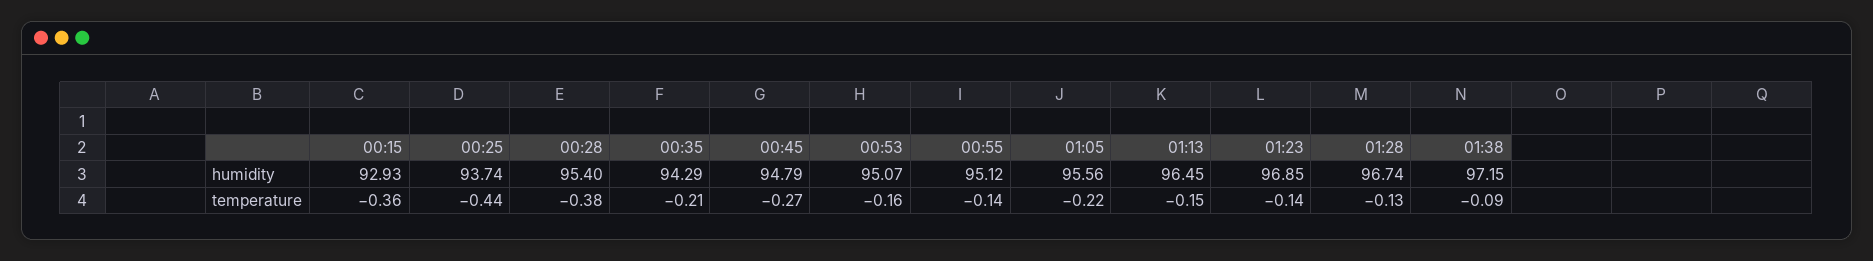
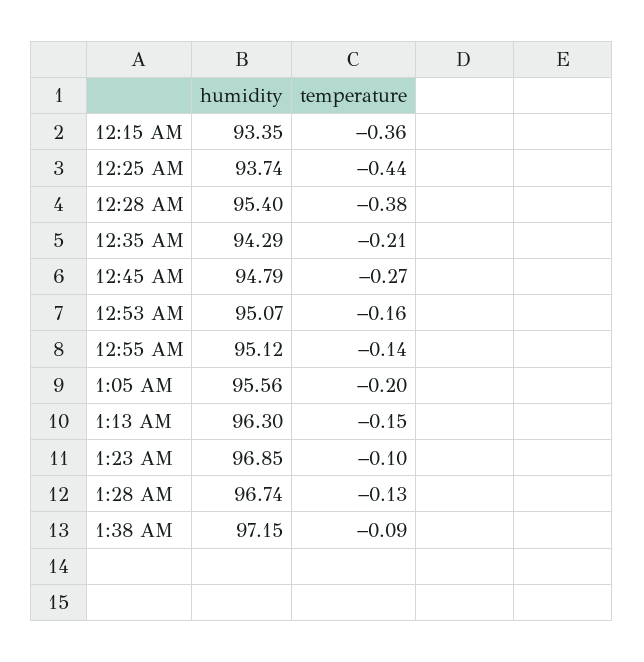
00:15, humidity: 92.93 -> 93.35
01:13, humidity: 96.45 -> 96.3
01:05, temperature: -0.22 -> -0.2
01:23, temperature: -0.14 -> -0.1

